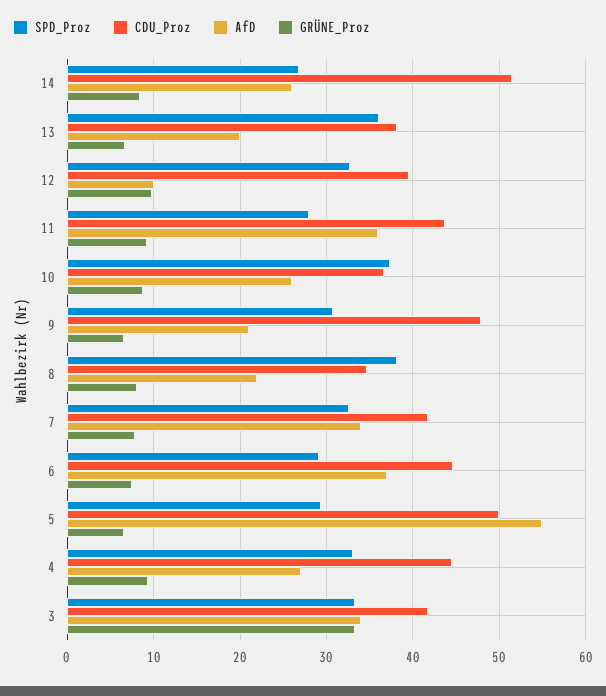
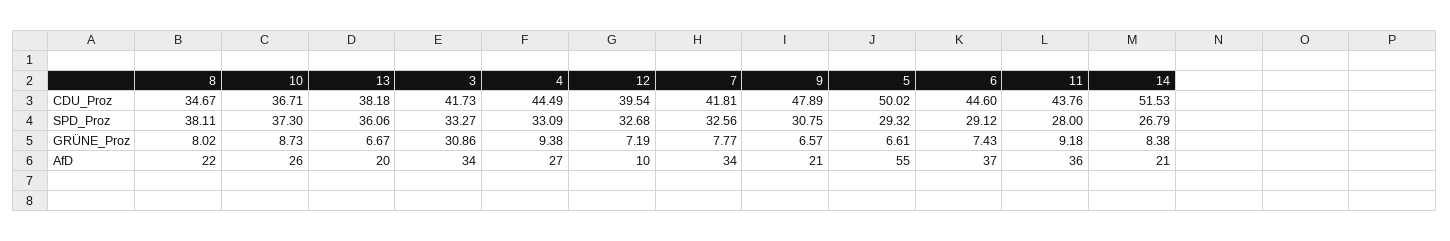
AfD, 14: 26 -> 21
GRÜNE_Proz, 12: 10 -> 7.19
GRÜNE_Proz, 3: 33 -> 30.86

